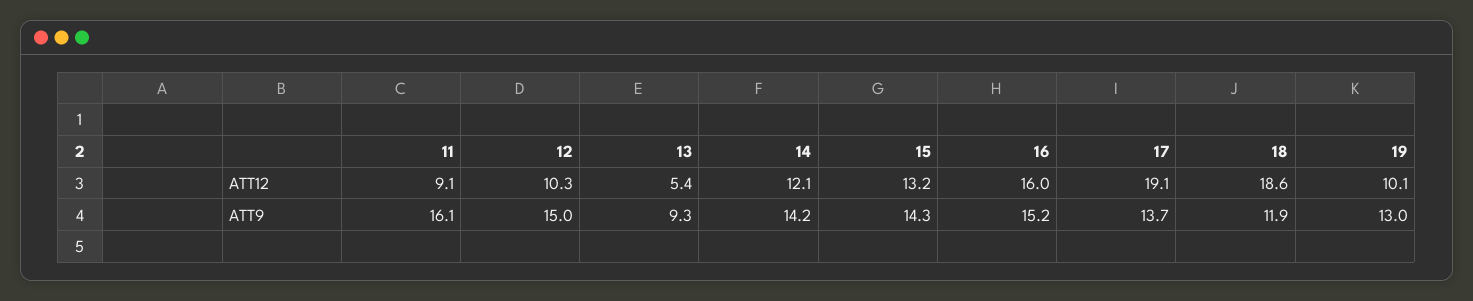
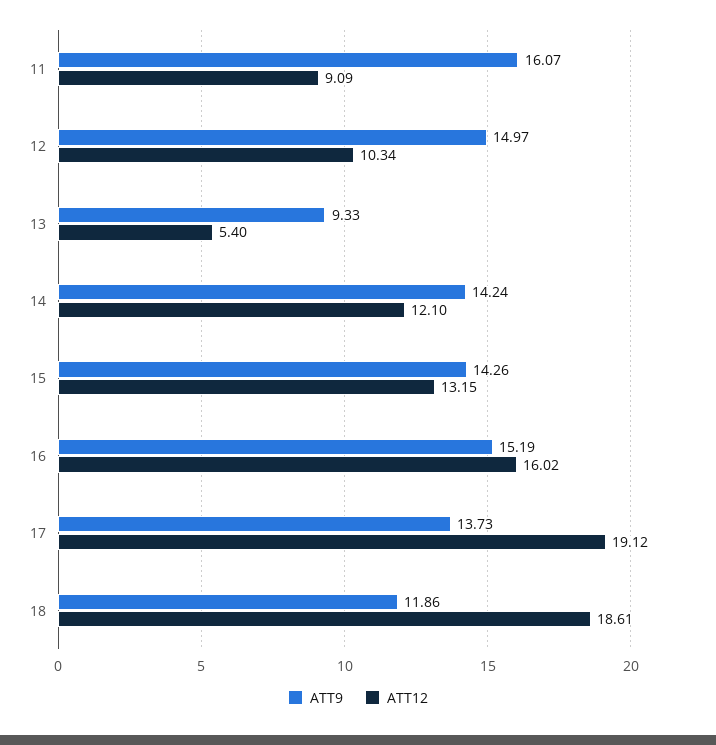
ATT12, 19: 10.1 -> none
ATT9, 19: 13 -> none

